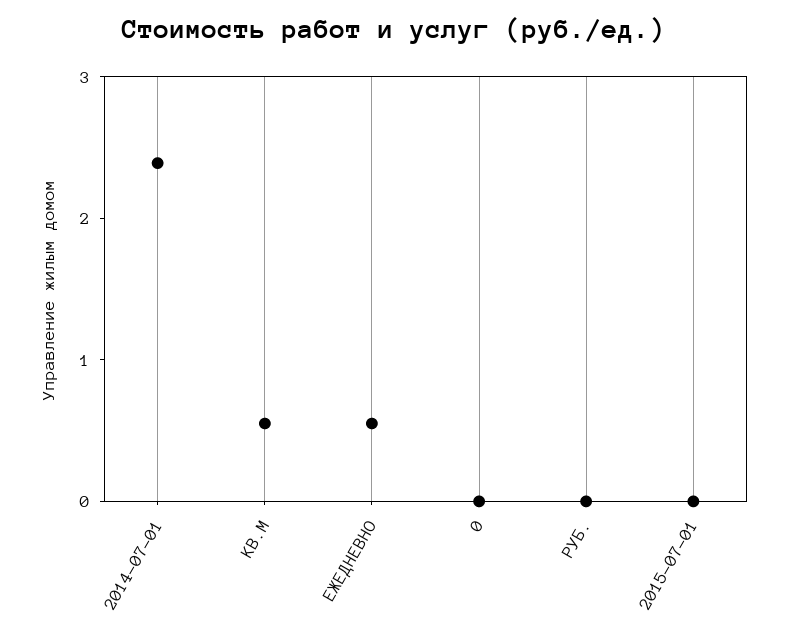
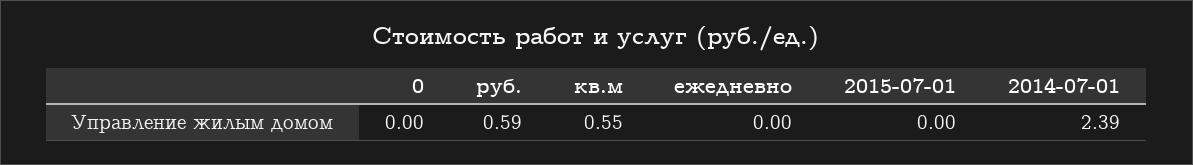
ЕЖЕДНЕВНО: 0.6 -> 0
РУБ.: 0 -> 0.59

